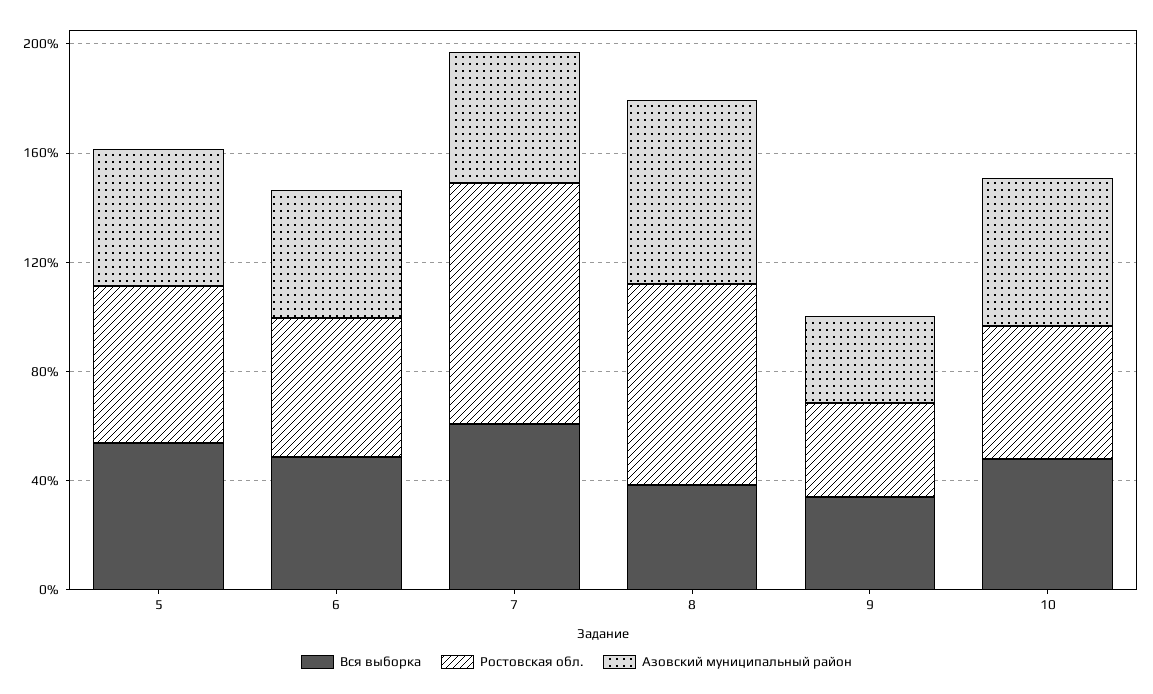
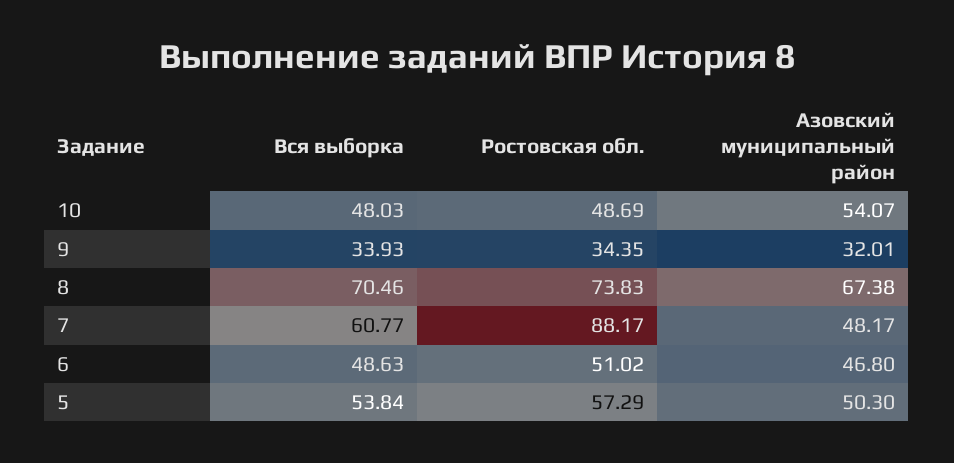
Вся выборка, 8: 40 -> 70.46

